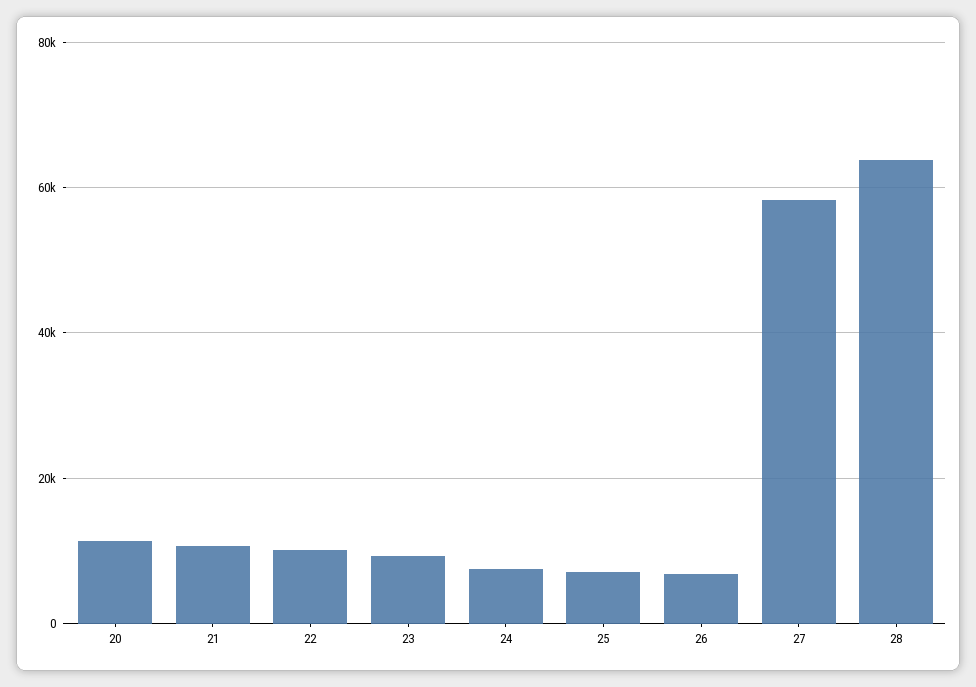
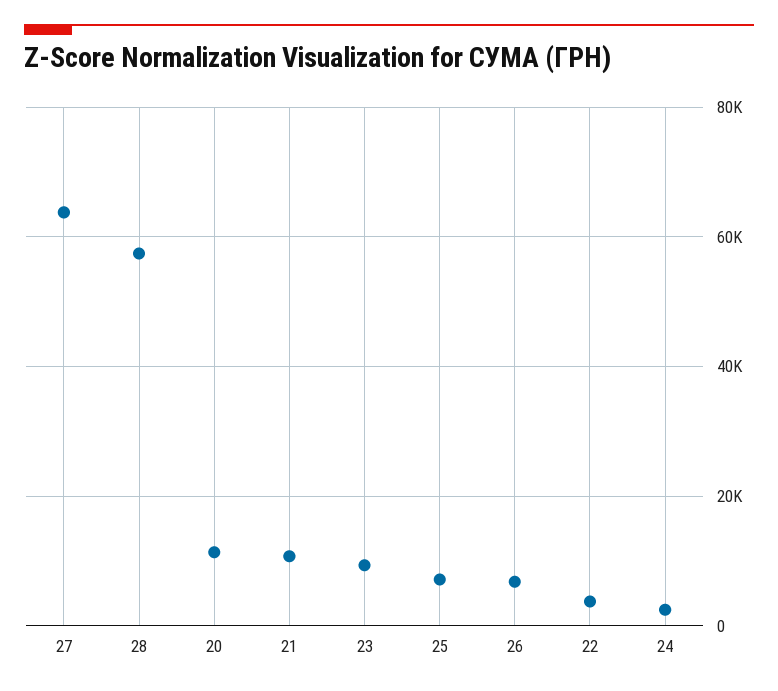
22: 10000 -> 4000
24: 8000 -> 2000
27: 58000 -> 64000
28: 64000 -> 58000

